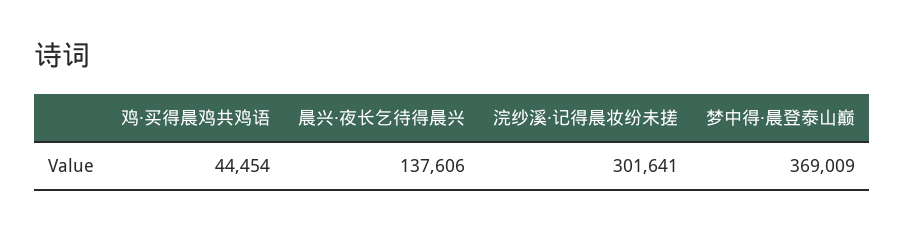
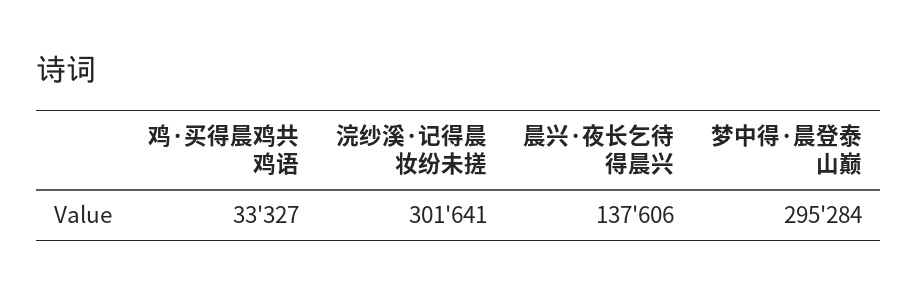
鸡·买得晨鸡共鸡语: 44454 -> 33327
梦中得·晨登泰山巅: 369009 -> 295284

